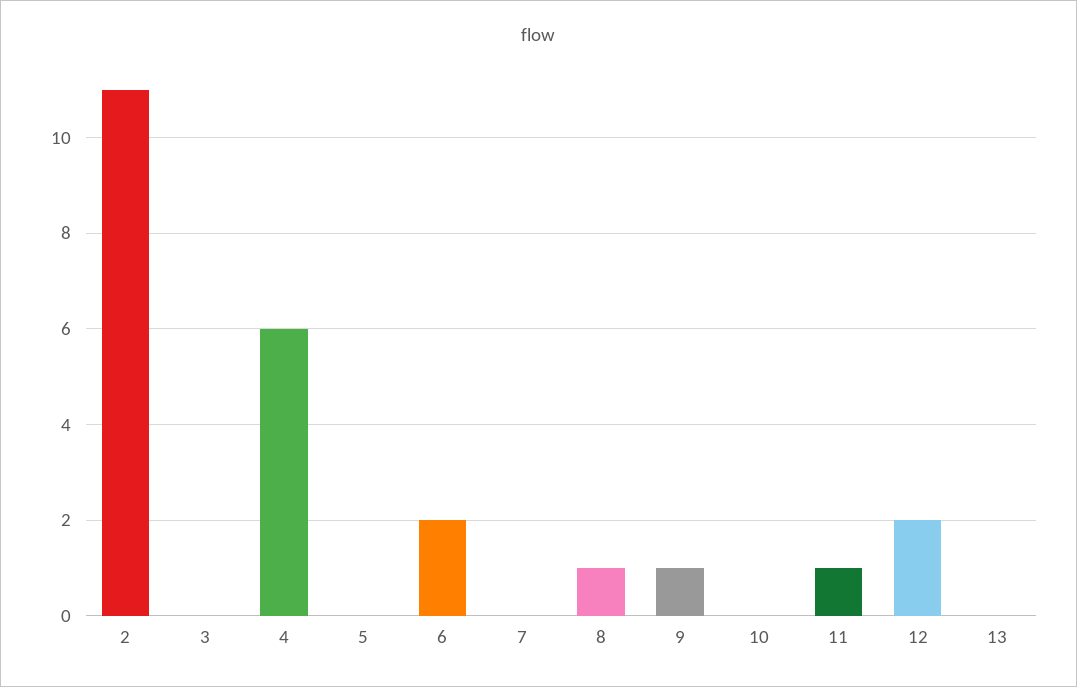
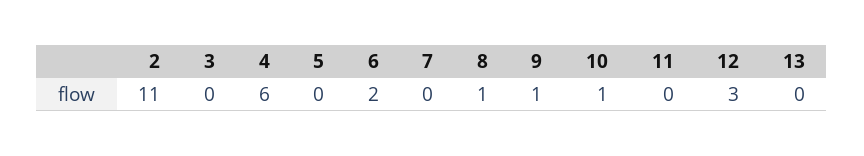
10: 0 -> 1
11: 1 -> 0
12: 2 -> 3

